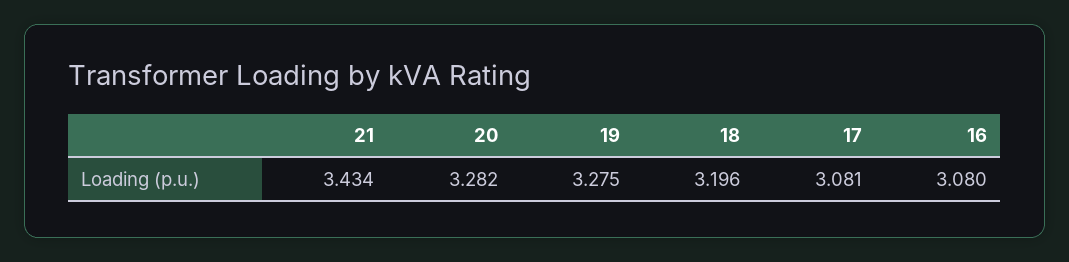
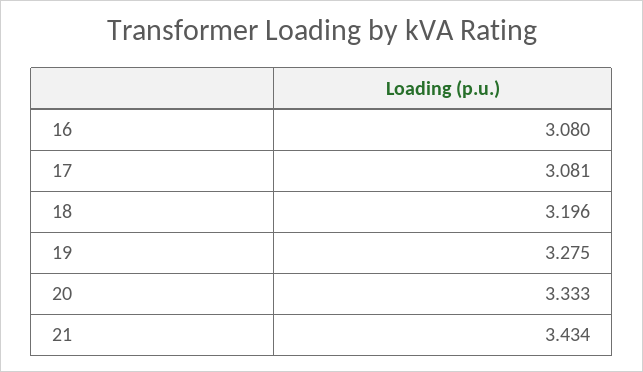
20: 3.282 -> 3.333

